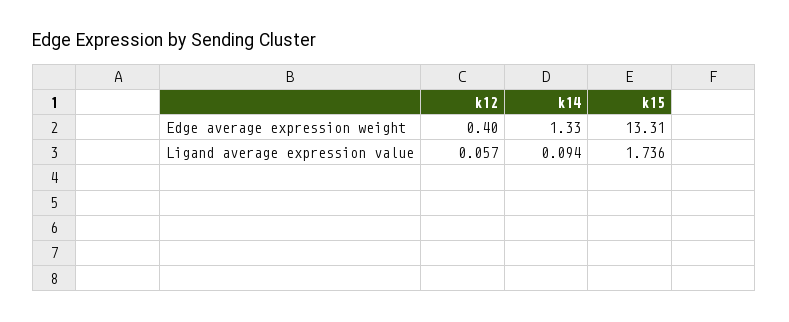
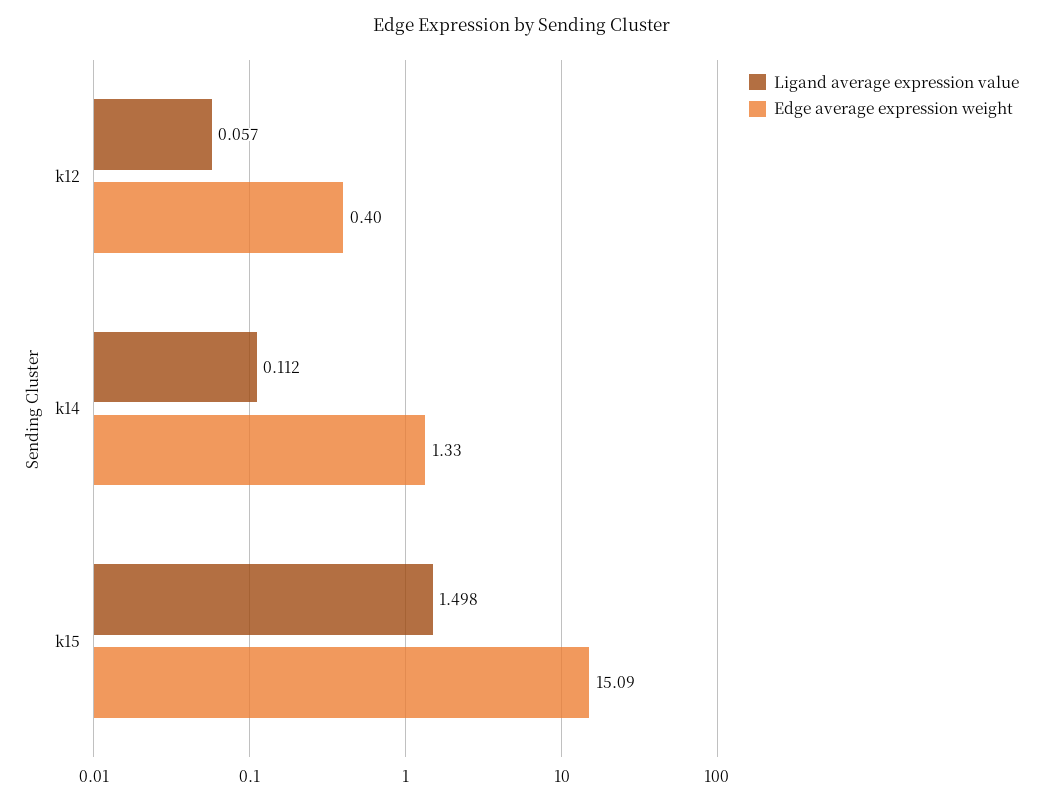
Edge average expression weight, k15: 13.31 -> 15.09
Ligand average expression value, k14: 0.094 -> 0.112
Ligand average expression value, k15: 1.736 -> 1.498

